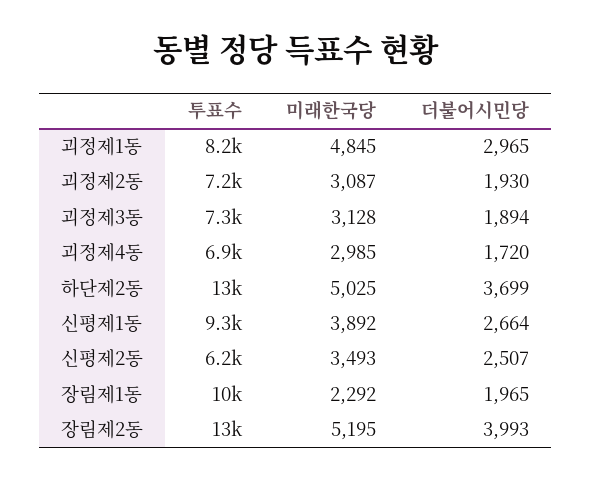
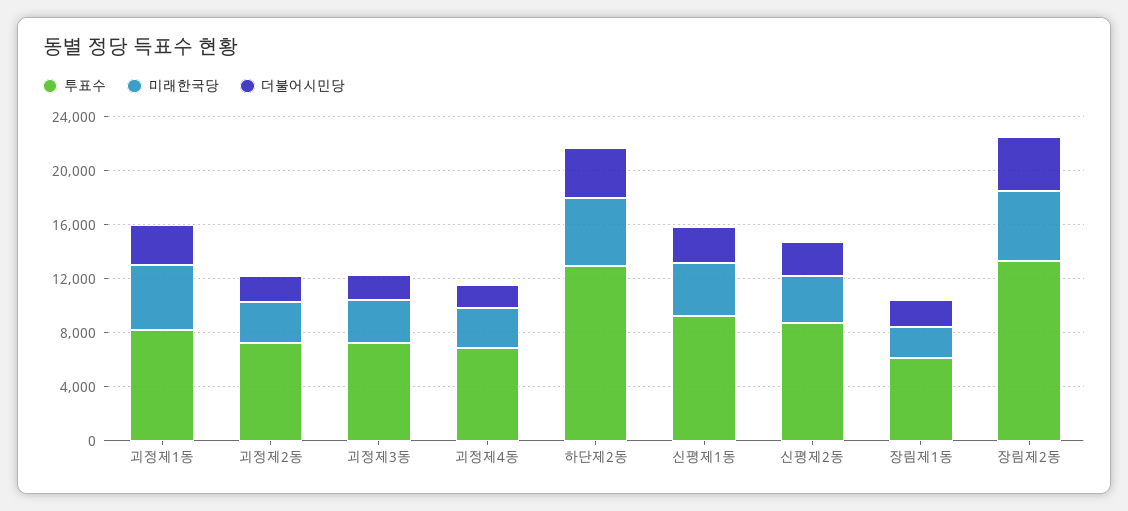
투표수, 신평제2동: 6200 -> 9000
투표수, 장림제1동: 10000 -> 6000

